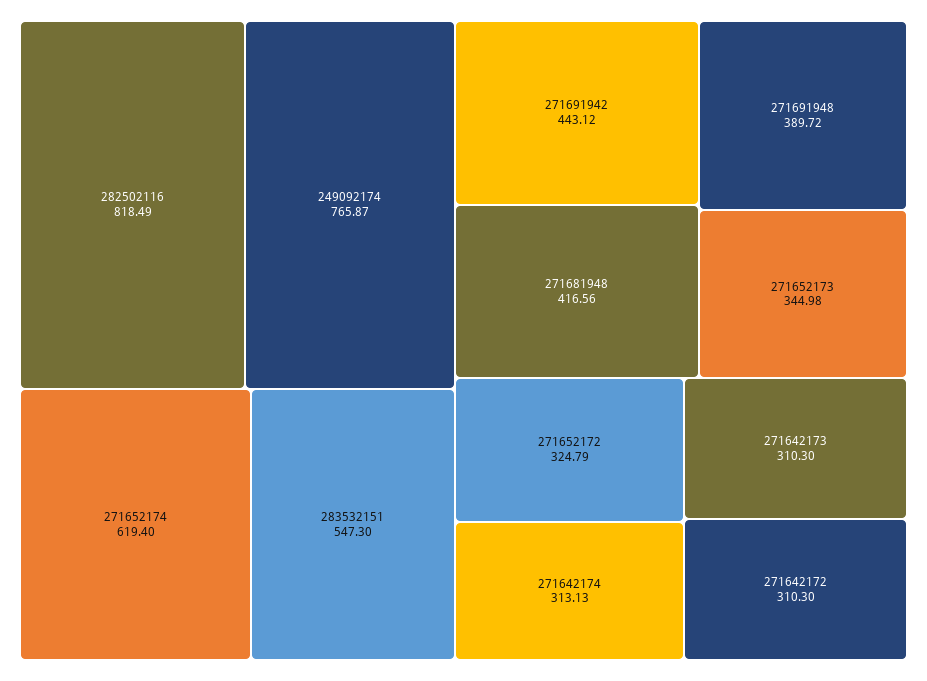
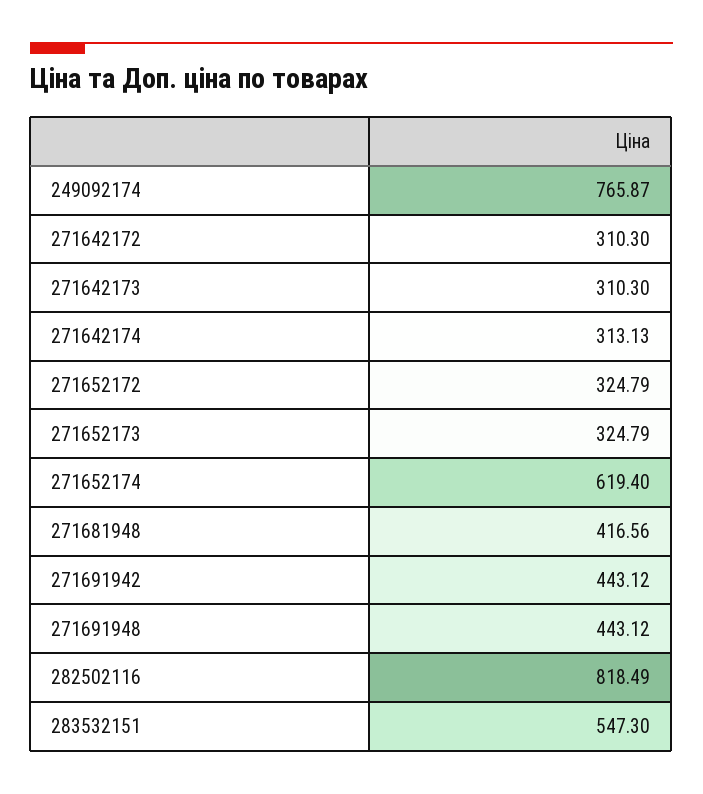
271691948: 389.72 -> 443.12
271652173: 344.98 -> 324.79

